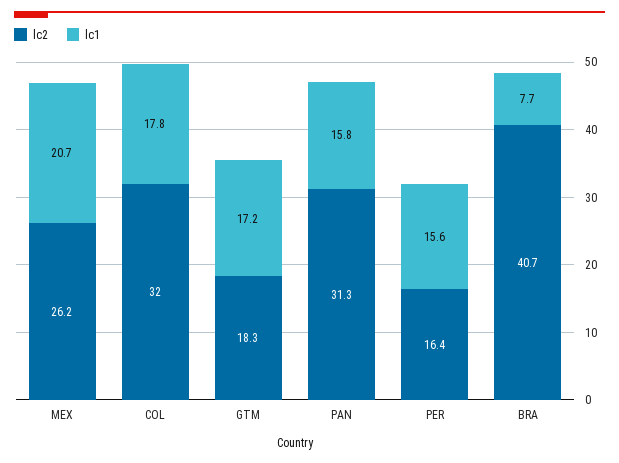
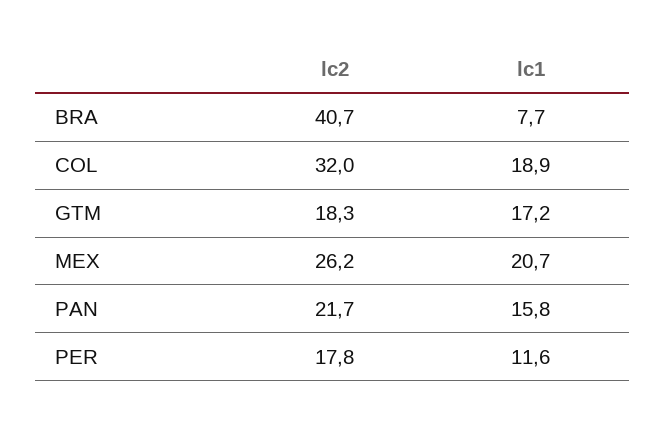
lc1, COL: 17.8 -> 18.9
lc2, PAN: 31.3 -> 21.7
lc2, PER: 16.4 -> 17.8
lc1, PER: 15.6 -> 11.6

